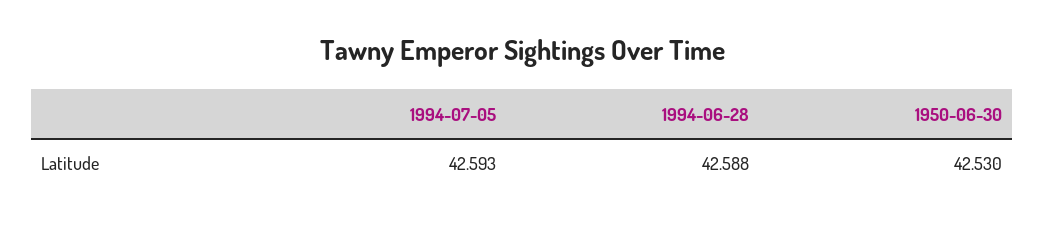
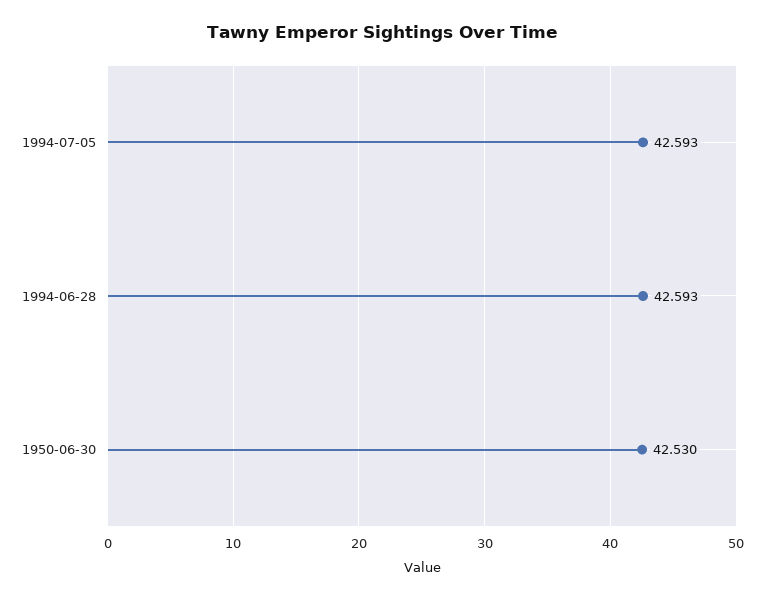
1994-06-28: 42.588 -> 42.593

